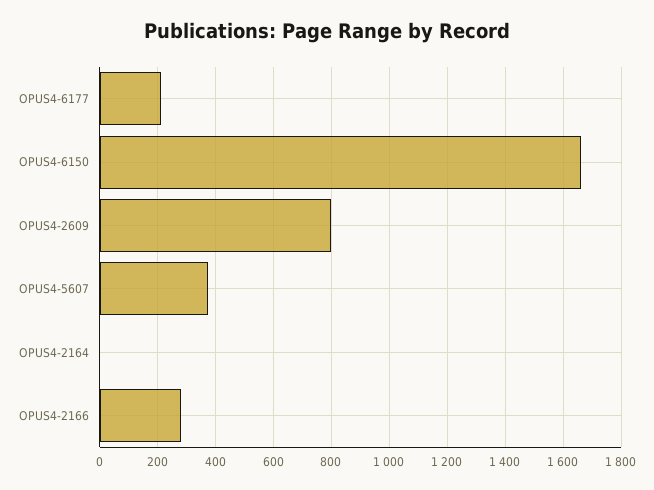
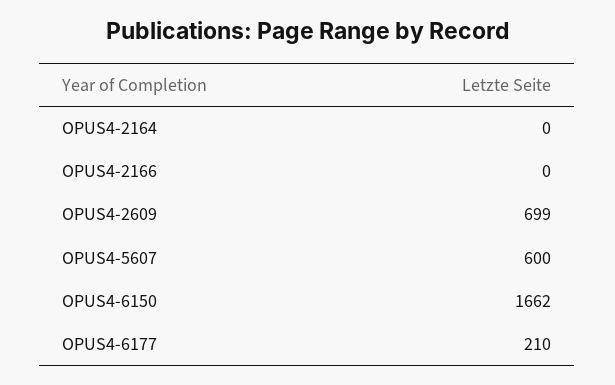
OPUS4-2609: 800 -> 699
OPUS4-5607: 375 -> 600
OPUS4-2166: 275 -> 0

